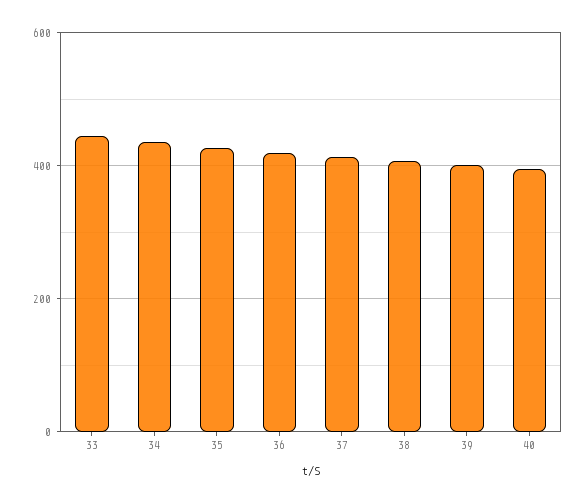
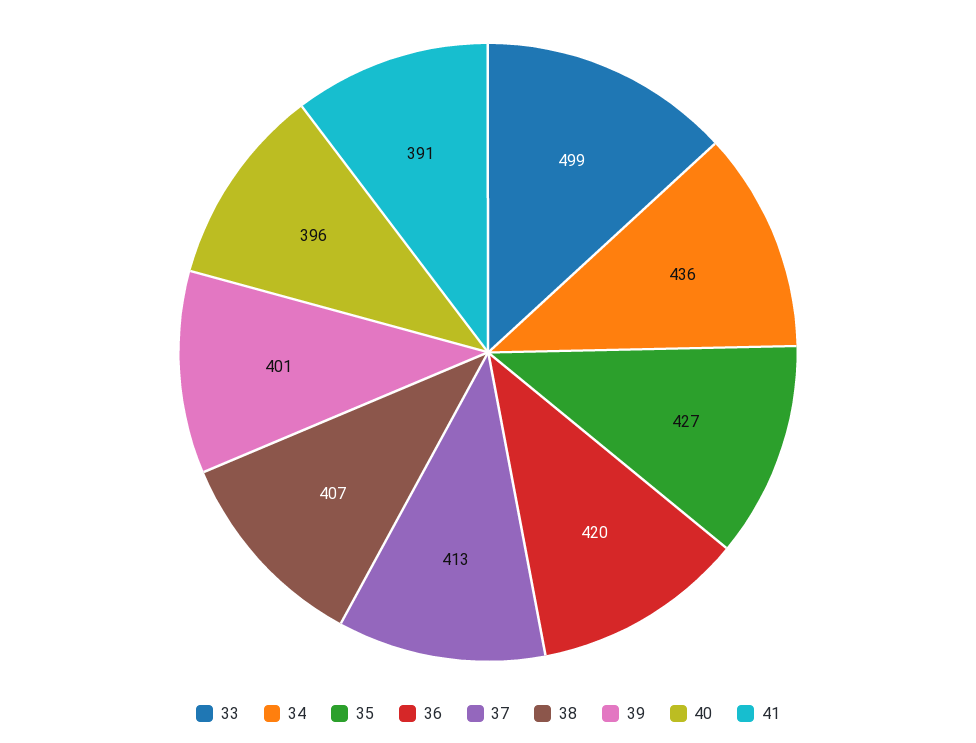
33: 440 -> 499
41: none -> 391

